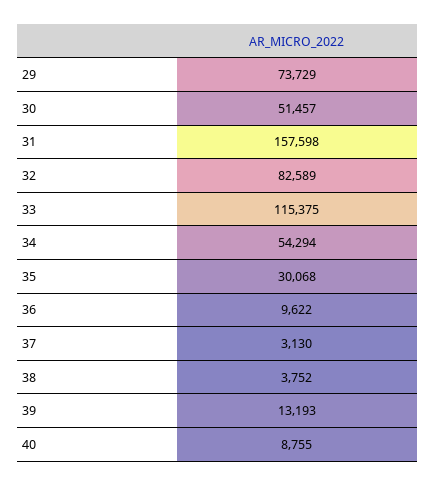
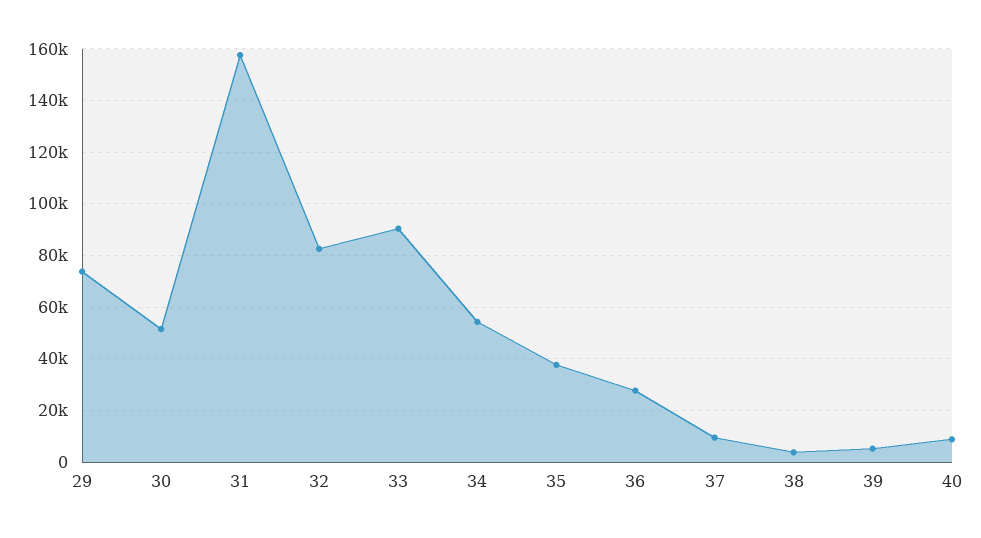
33: 115375 -> 90000
35: 30068 -> 37500
36: 9622 -> 27500
37: 3130 -> 10000
39: 13193 -> 5000

